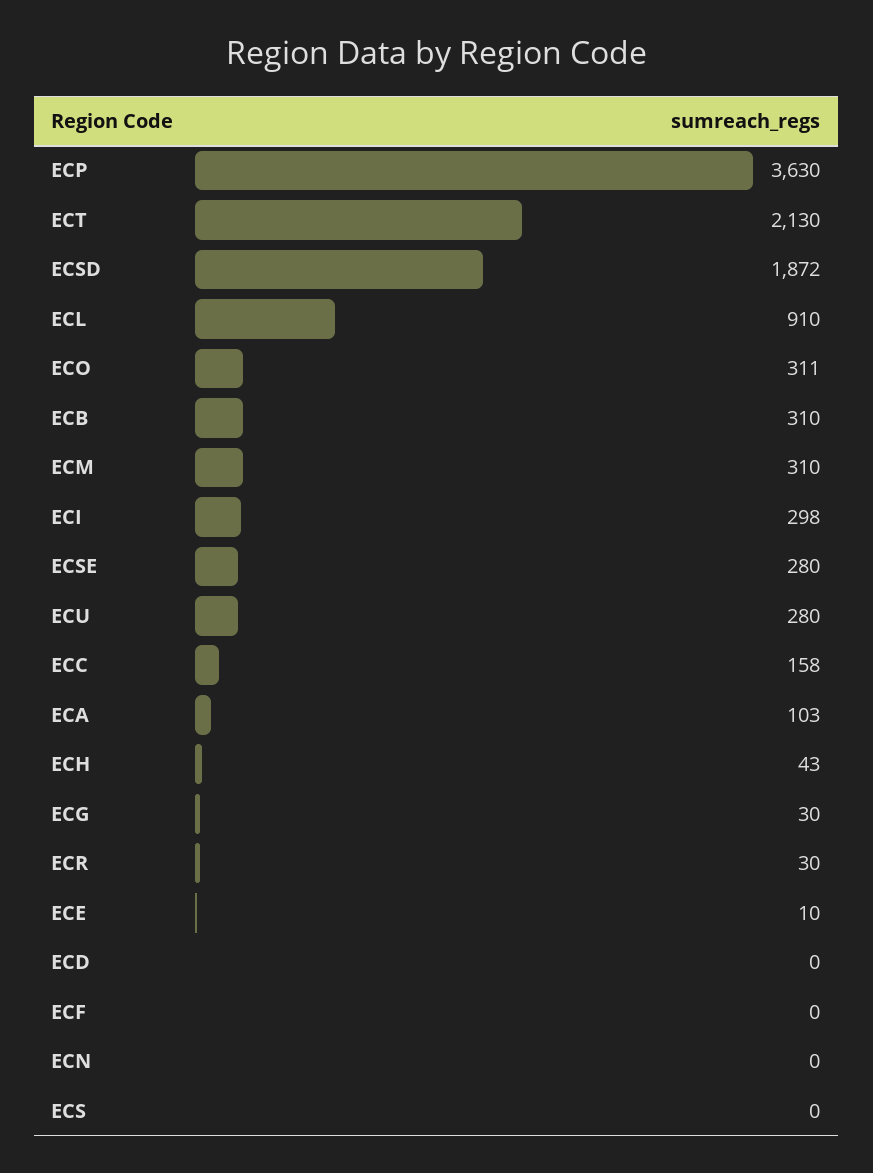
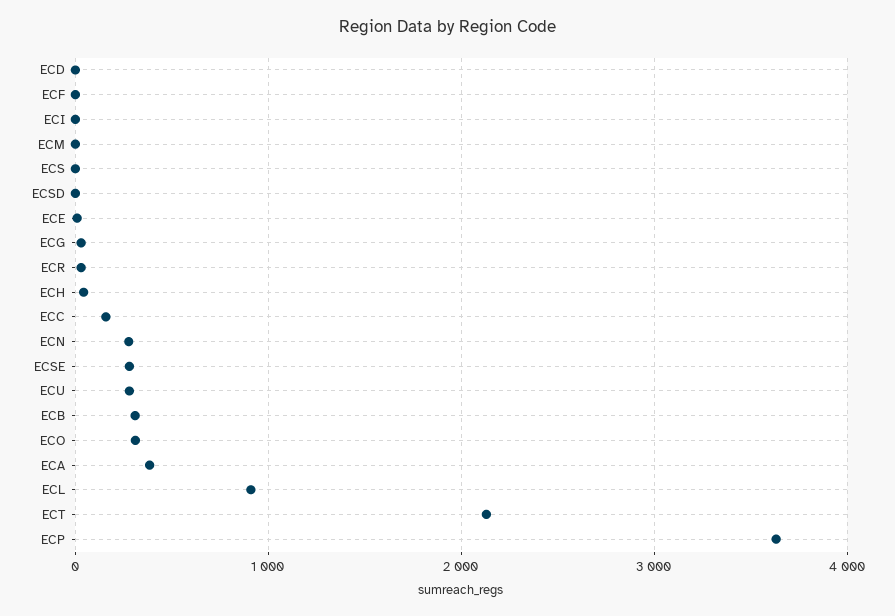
ECSD: 1872 -> 0
ECM: 310 -> 0
ECI: 298 -> 0
ECA: 103 -> 400
ECN: 0 -> 300

